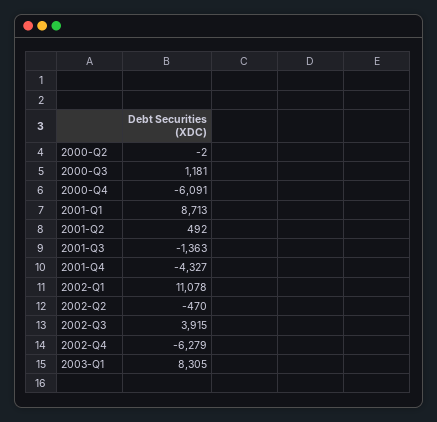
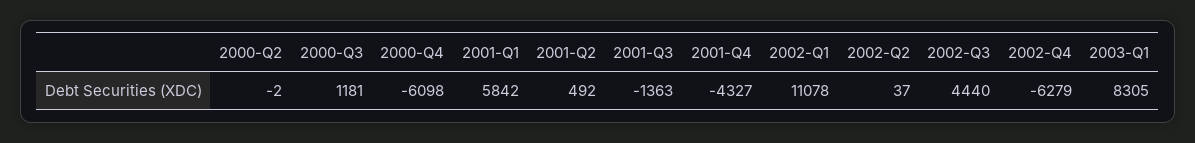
2000-Q4: -6091 -> -6098
2001-Q1: 8713 -> 5842
2002-Q2: -470 -> 37
2002-Q3: 3915 -> 4440

